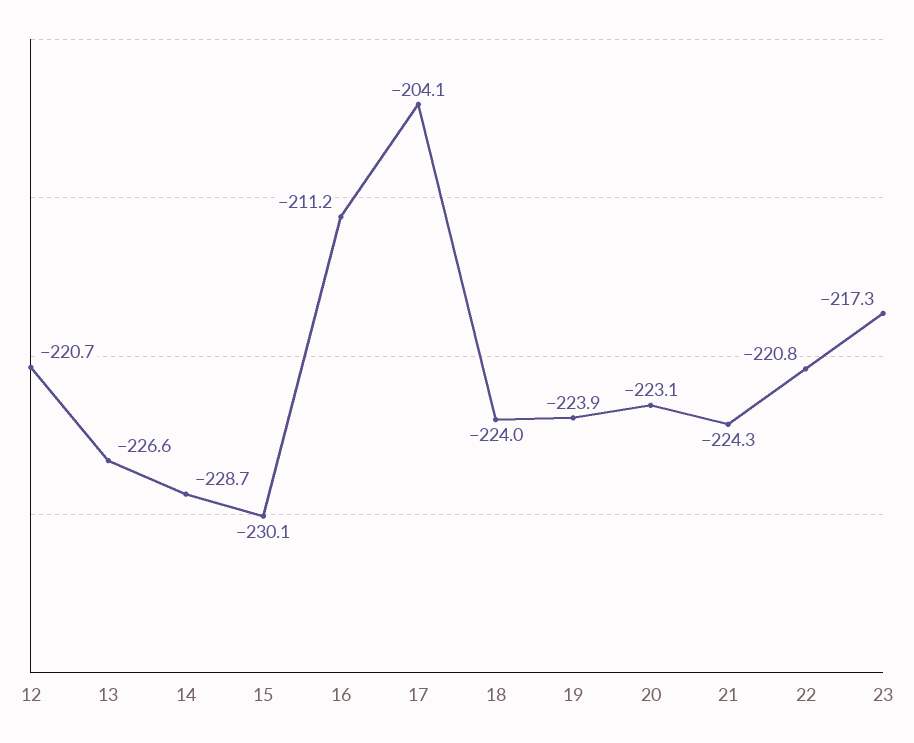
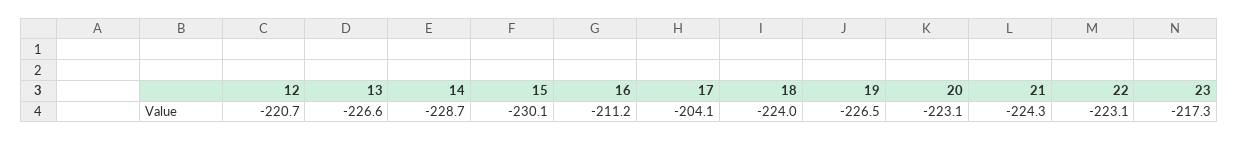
19: -223.9 -> -226.5
22: -220.8 -> -223.1

